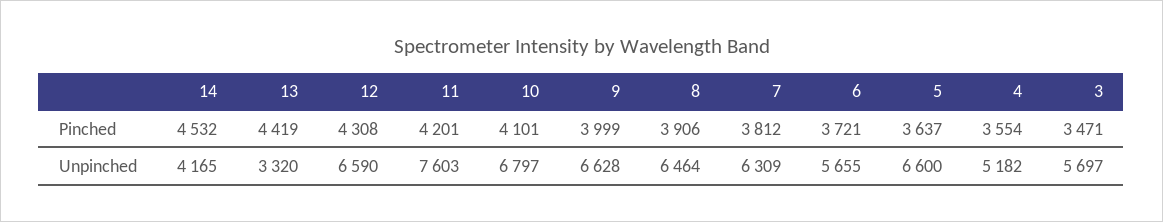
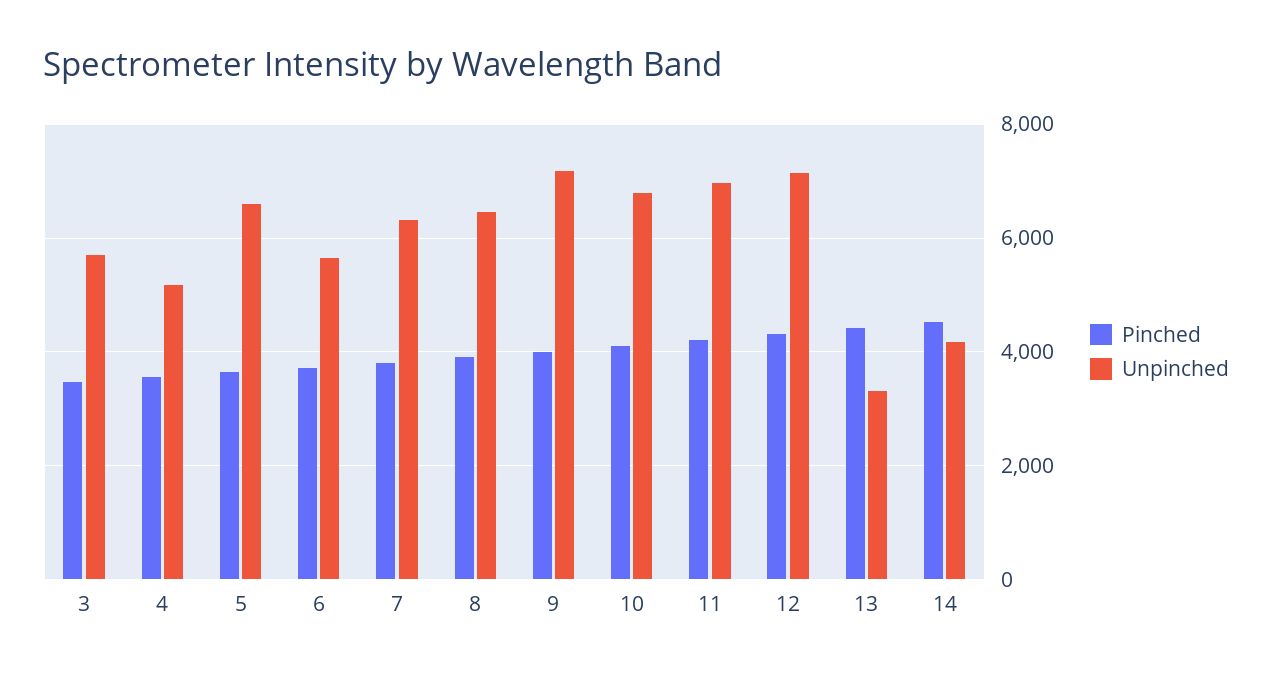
Unpinched, 12: 6590 -> 7200
Unpinched, 11: 7603 -> 7000
Unpinched, 9: 6628 -> 7200

